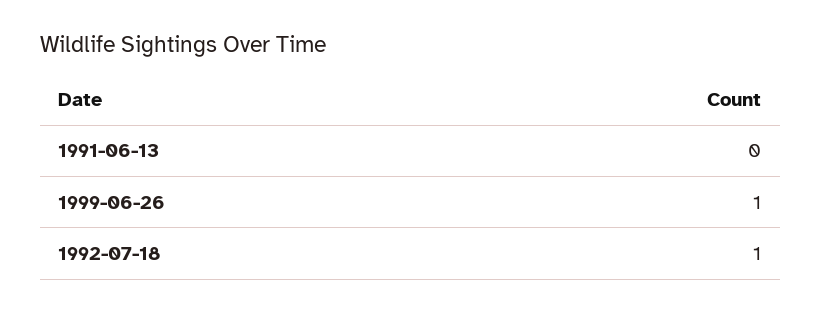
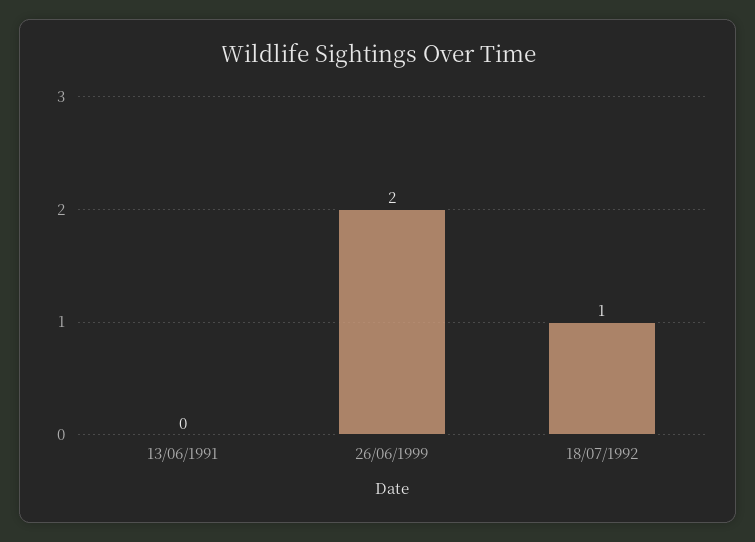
1999-06-26: 1 -> 2

